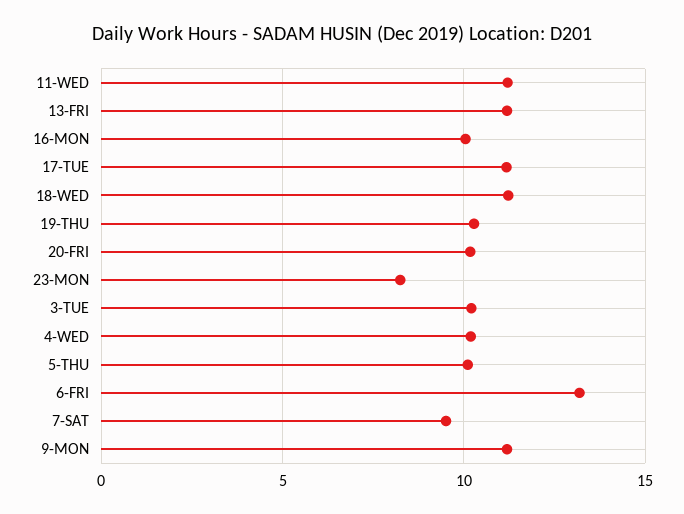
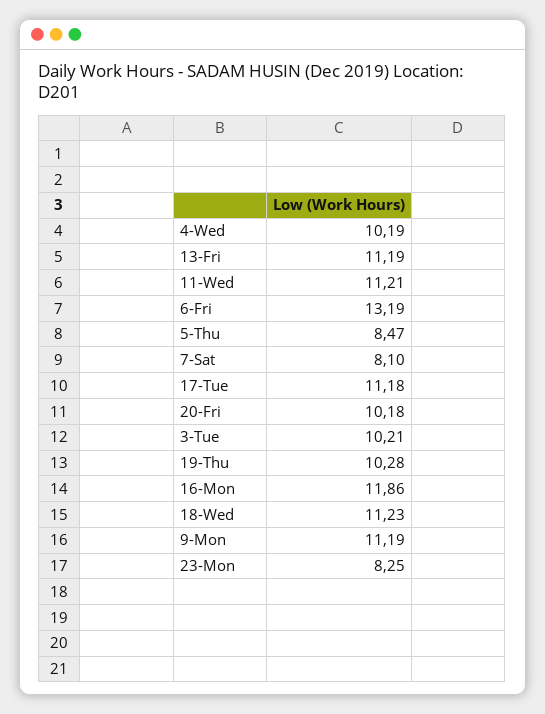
16-MON: 10 -> 11.86
5-THU: 10 -> 8.47
7-SAT: 9.5 -> 8.1

